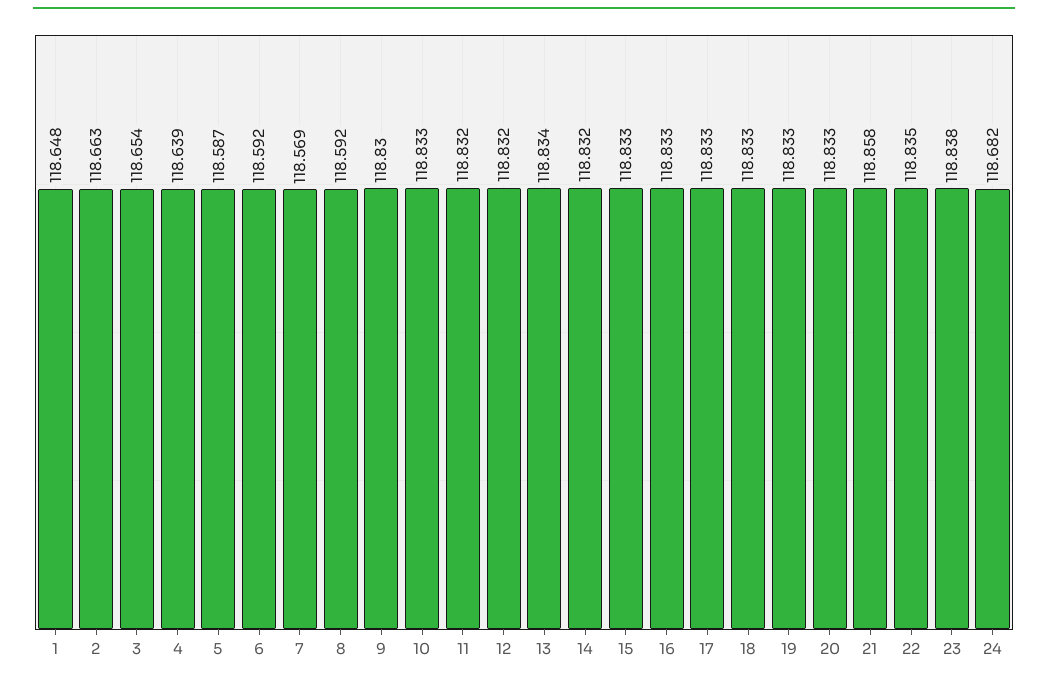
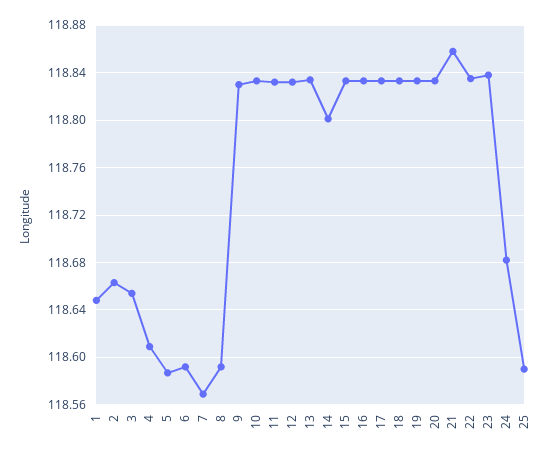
4: 118.639 -> 118.61
14: 118.832 -> 118.8
25: none -> 118.59

